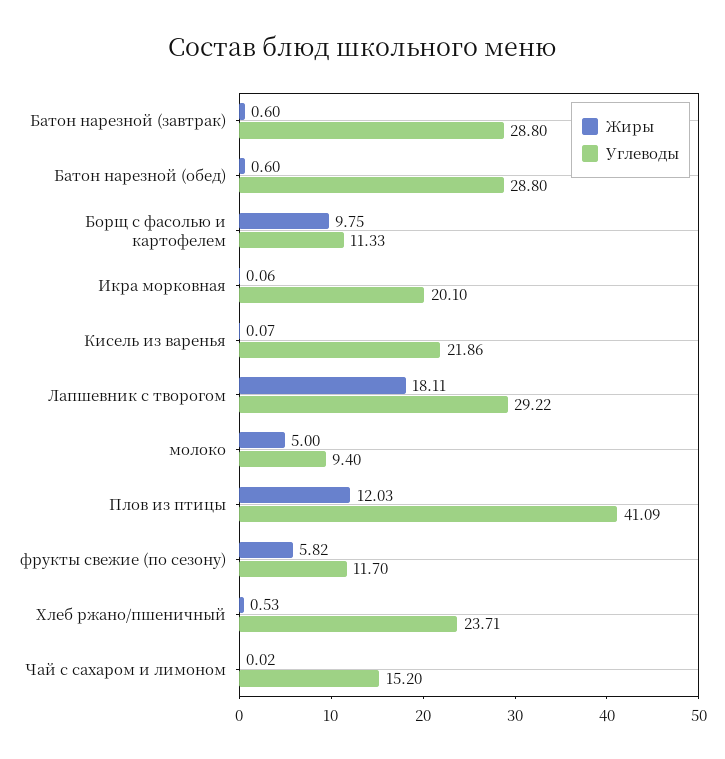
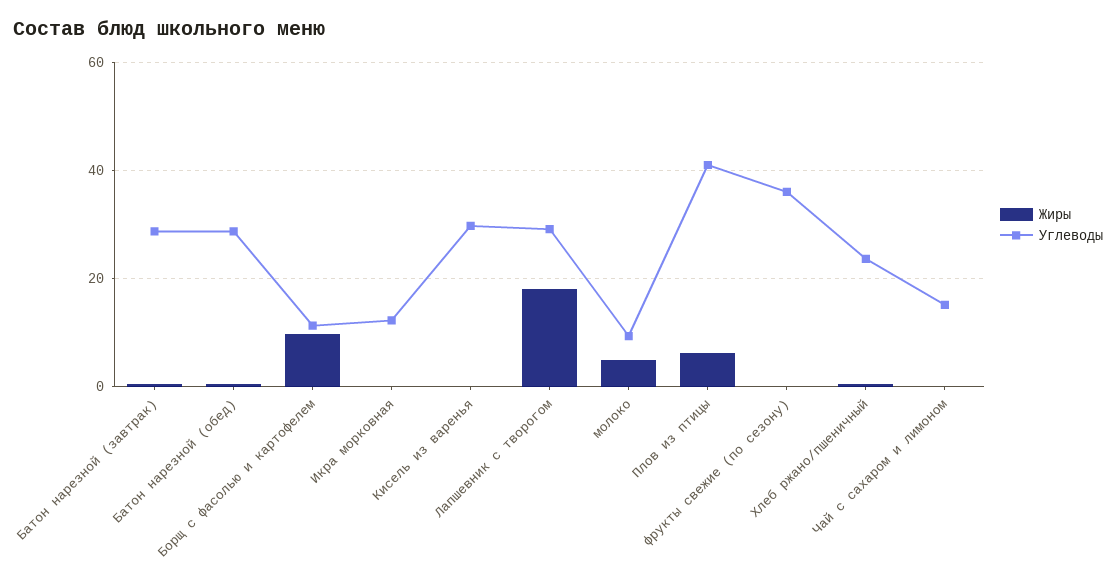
Углеводы, Икра морковная: 20.1 -> 12
Углеводы, Кисель из варенья: 21.86 -> 30
Жиры, Плов из птицы: 12.03 -> 6
Жиры, фрукты свежие (по сезону): 5.82 -> 0
Углеводы, фрукты свежие (по сезону): 11.7 -> 36

